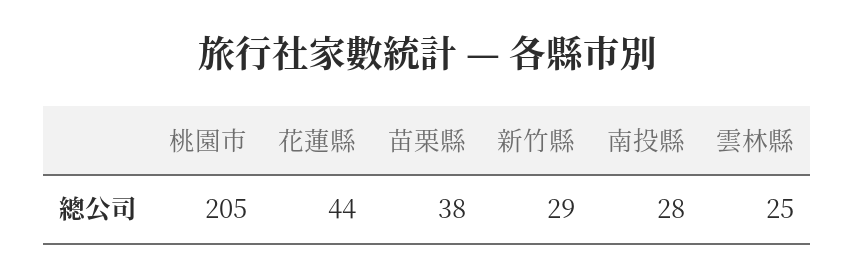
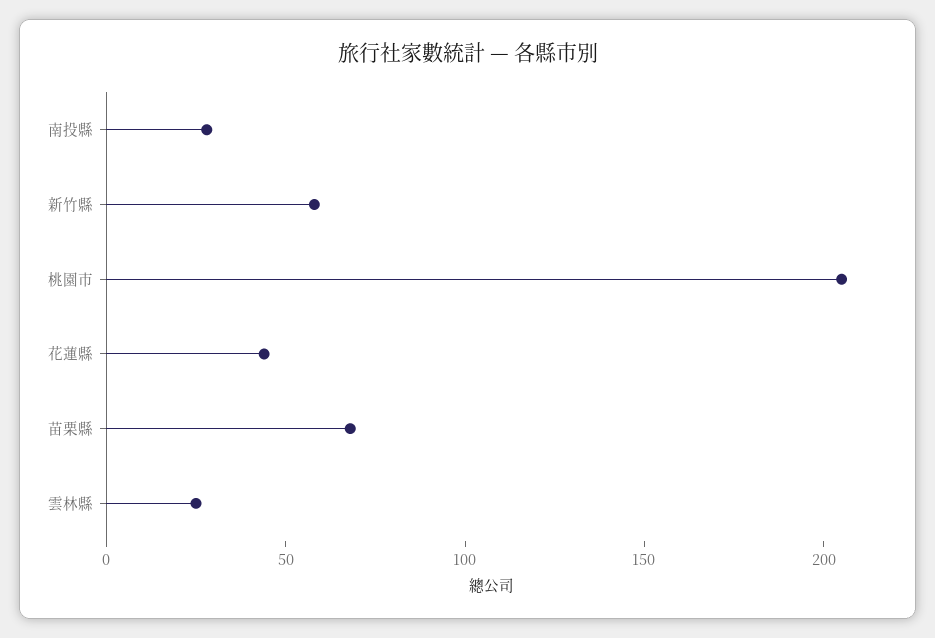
苗栗縣: 38 -> 70
新竹縣: 29 -> 60

